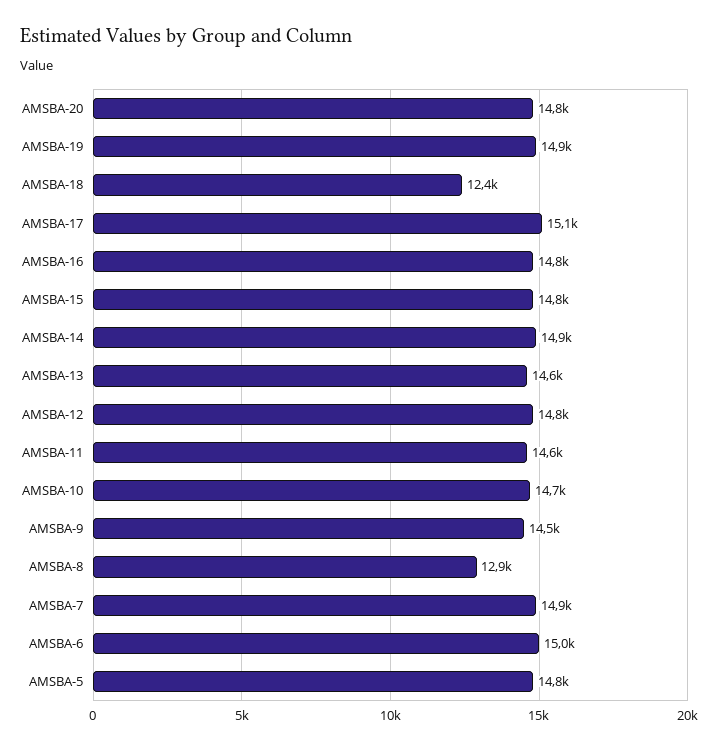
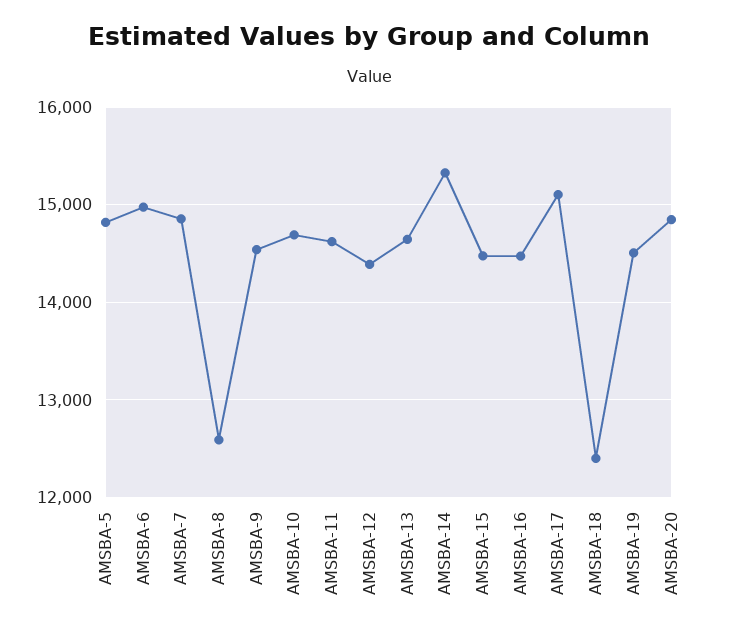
AMSBA-19: 14900 -> 14500
AMSBA-16: 14800 -> 14500
AMSBA-15: 14800 -> 14500
AMSBA-14: 14900 -> 15300
AMSBA-12: 14800 -> 14400
AMSBA-8: 12900 -> 12600

